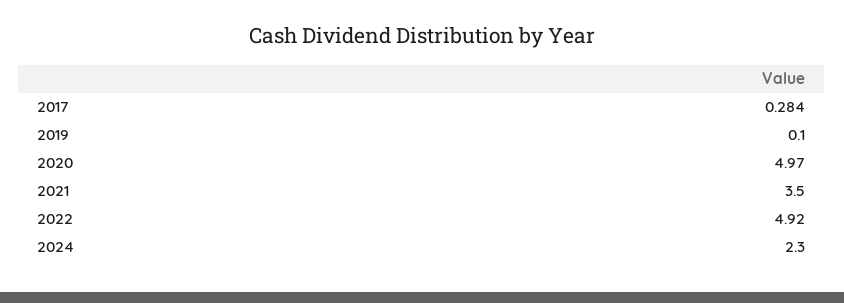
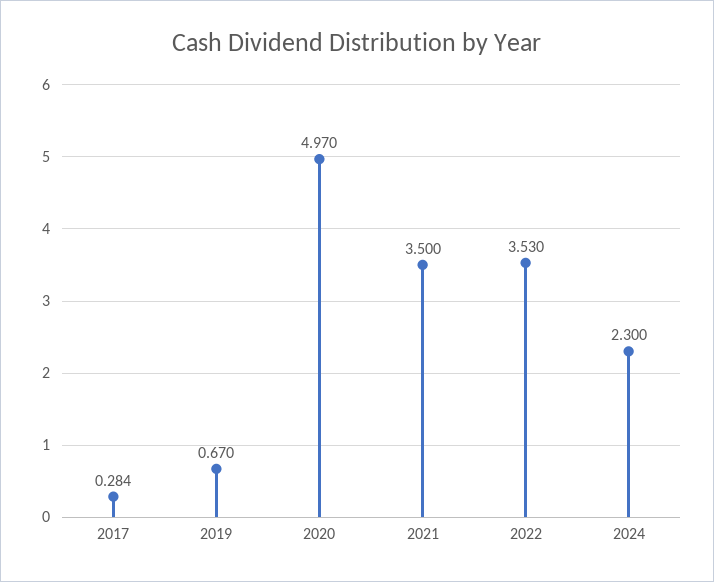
2019: 0.1 -> 0.67
2022: 4.92 -> 3.53

